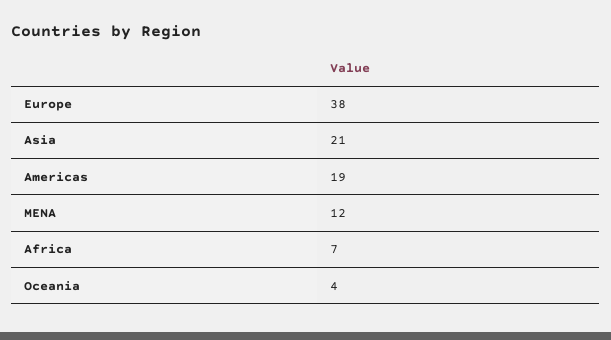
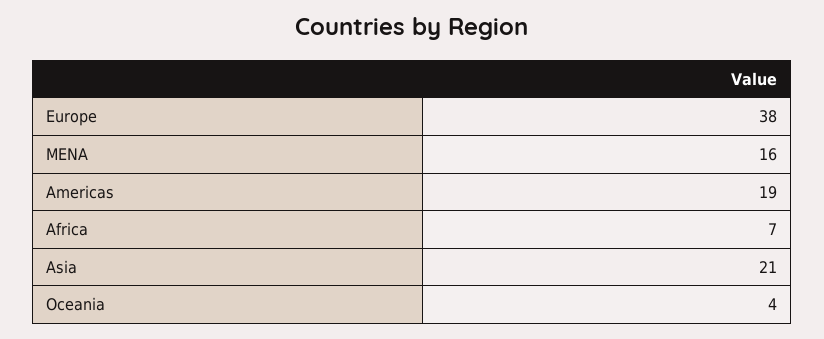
MENA: 12 -> 16

